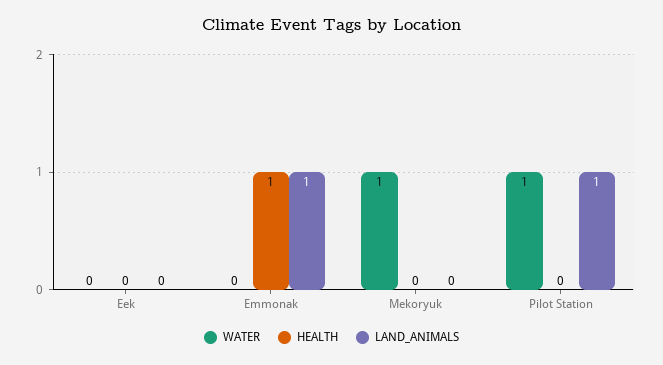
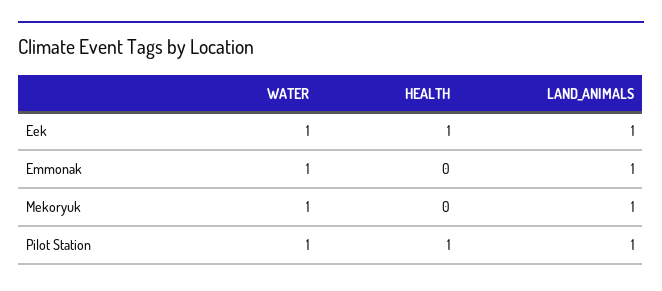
WATER, Eek: 0 -> 1
HEALTH, Eek: 0 -> 1
LAND_ANIMALS, Eek: 0 -> 1
WATER, Emmonak: 0 -> 1
HEALTH, Emmonak: 1 -> 0
LAND_ANIMALS, Mekoryuk: 0 -> 1
HEALTH, Pilot Station: 0 -> 1

